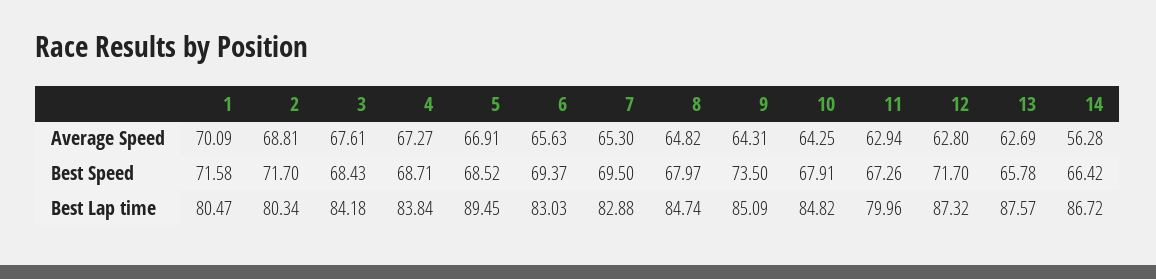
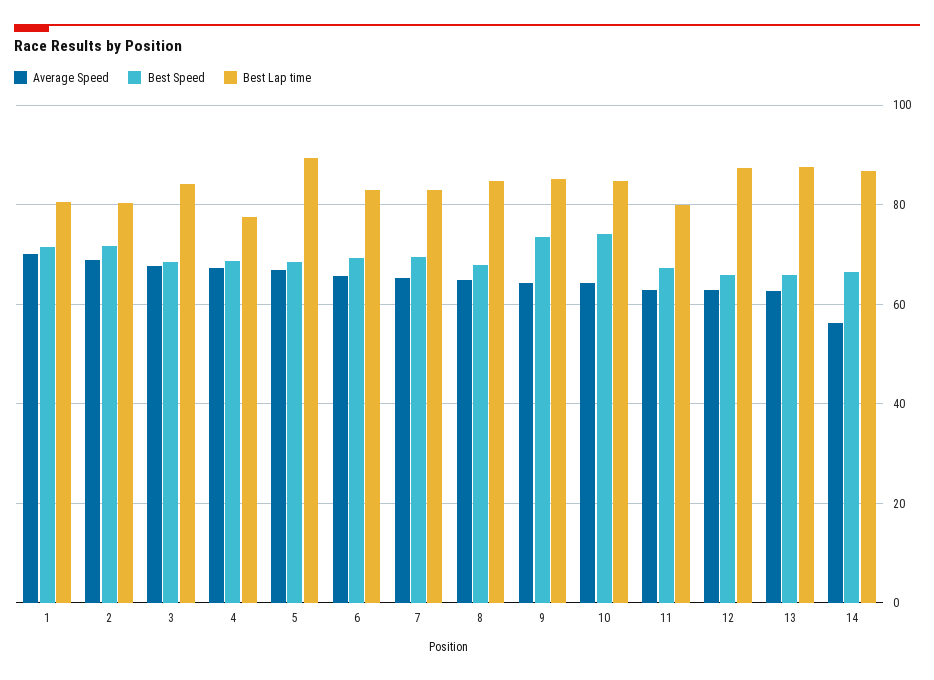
Best Speed, 10: 67.91 -> 74
Best Speed, 12: 71.7 -> 66
Best Lap time, 4: 83.84 -> 78

